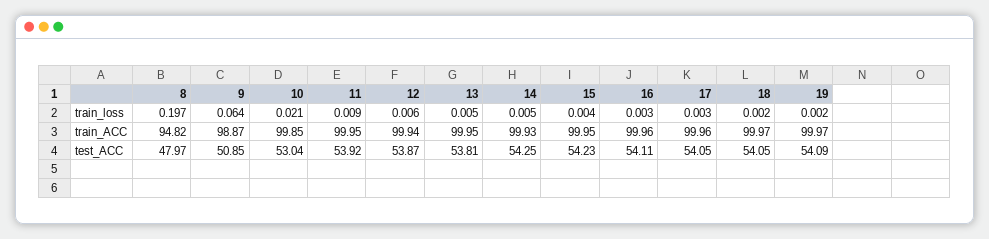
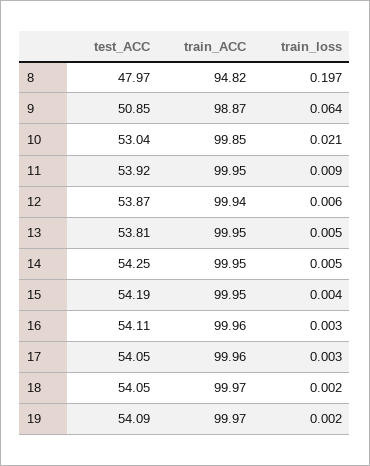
14, train_ACC: 99.93 -> 99.95
15, test_ACC: 54.23 -> 54.19

